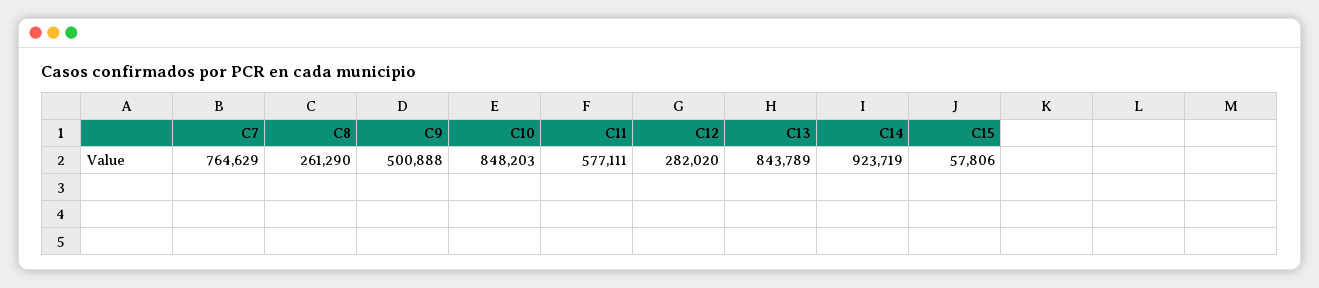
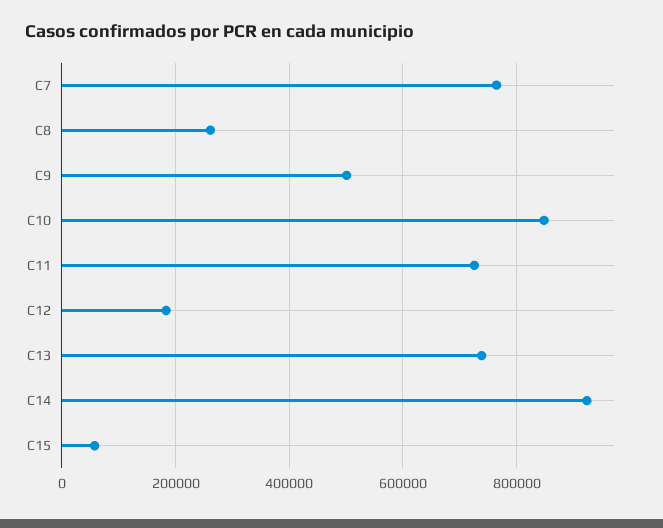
C11: 577111 -> 720000
C12: 282020 -> 180000
C13: 843789 -> 740000

